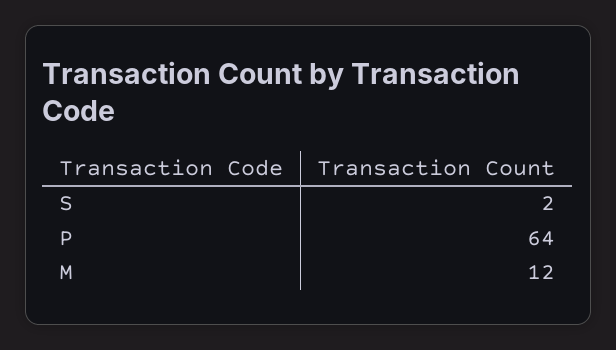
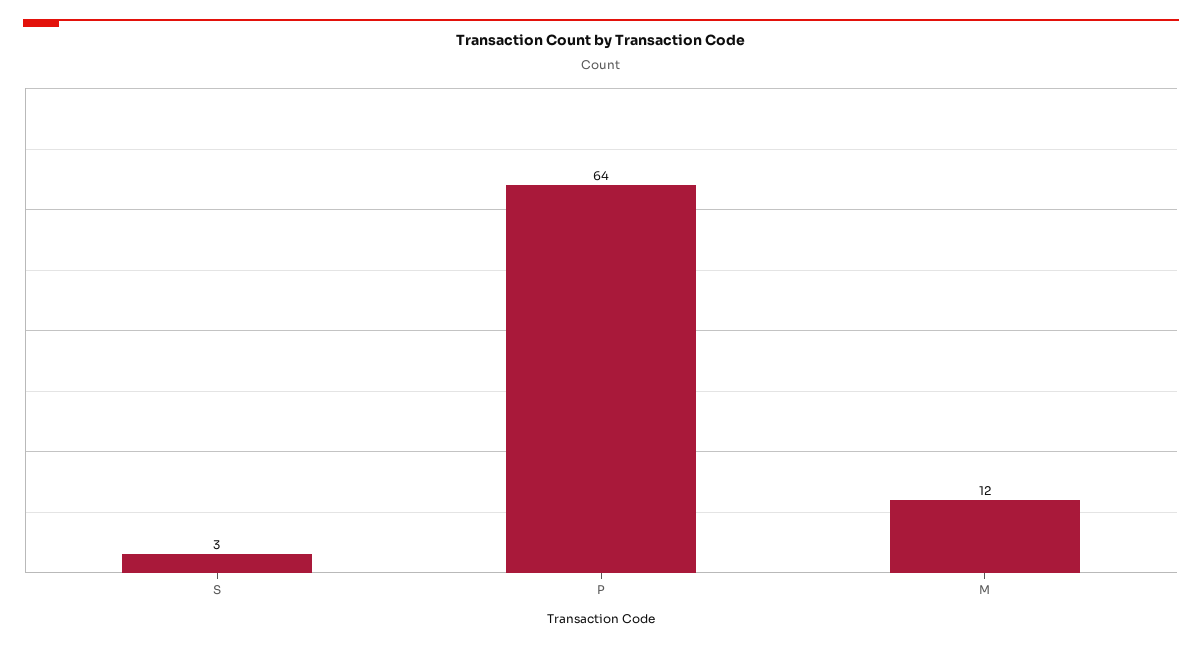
S: 2 -> 3

